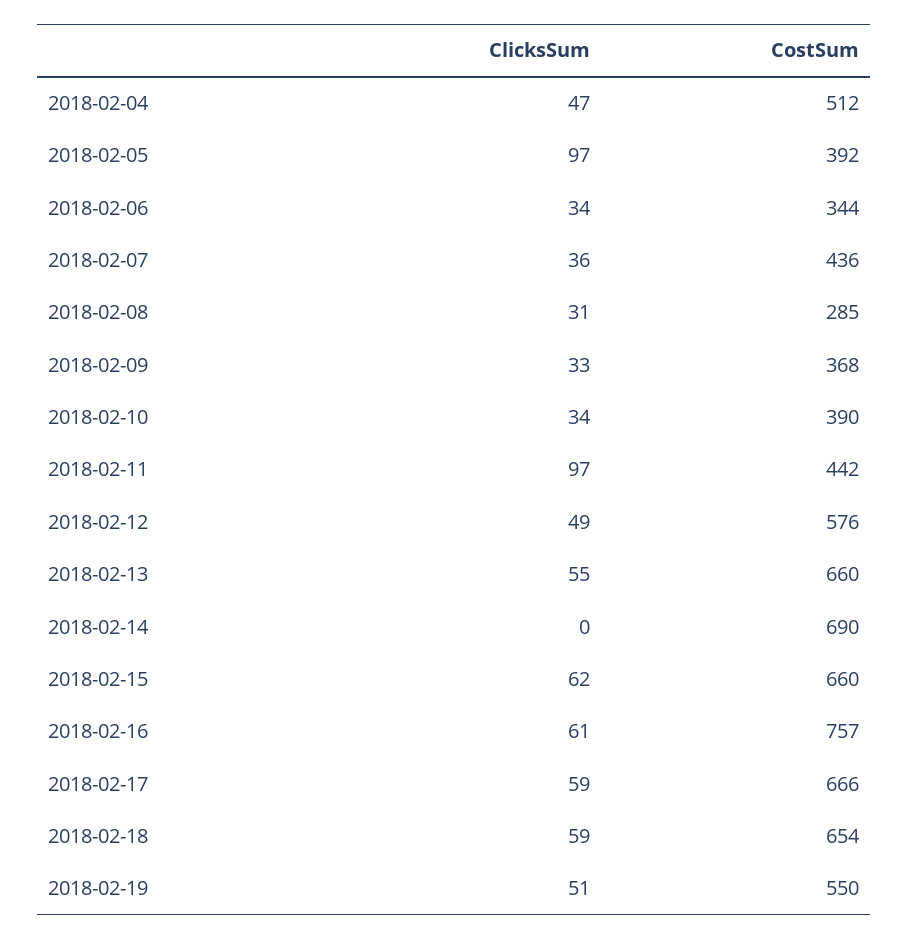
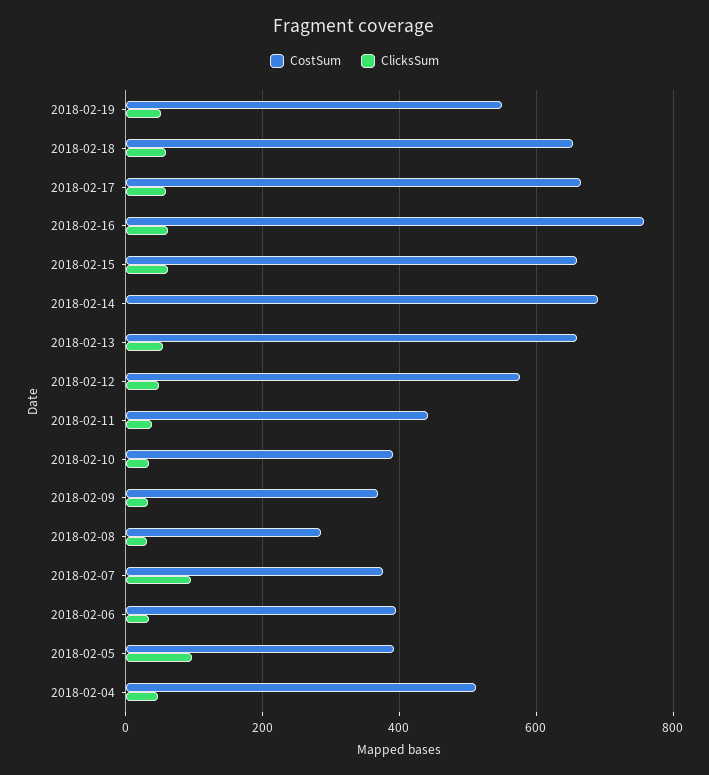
CostSum, 2018-02-06: 344 -> 400
ClicksSum, 2018-02-07: 36 -> 100
CostSum, 2018-02-07: 436 -> 380
ClicksSum, 2018-02-11: 97 -> 40

